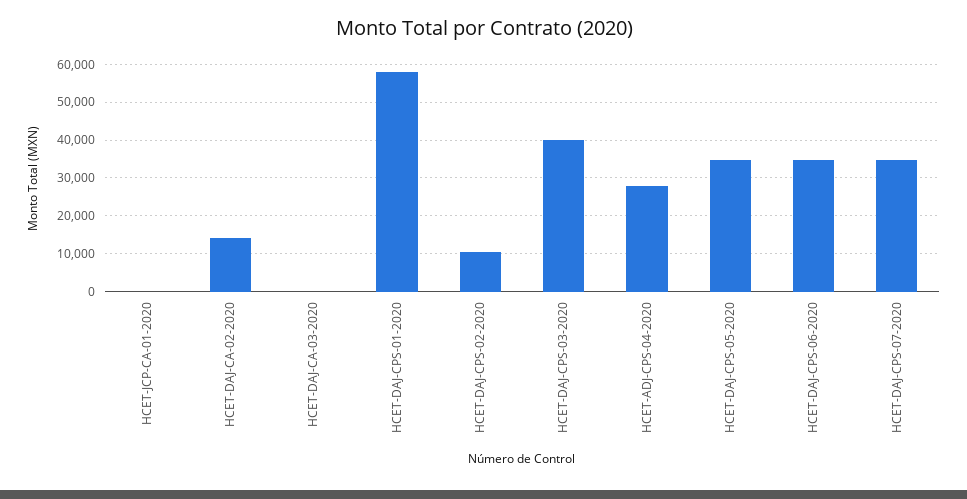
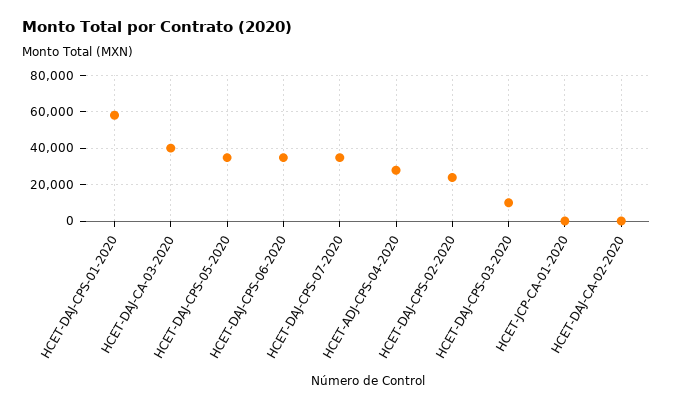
HCET-DAJ-CA-02-2020: 14000 -> 0
HCET-DAJ-CA-03-2020: 0 -> 40000
HCET-DAJ-CPS-02-2020: 10000 -> 25000
HCET-DAJ-CPS-03-2020: 40000 -> 10000

